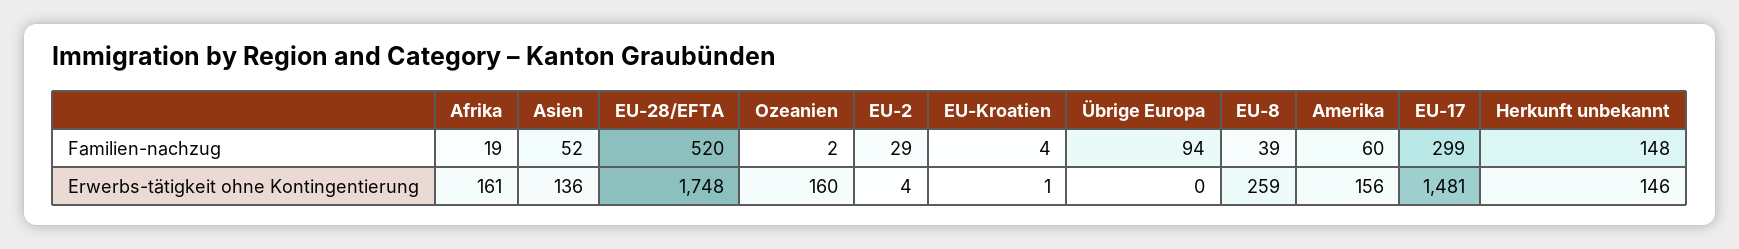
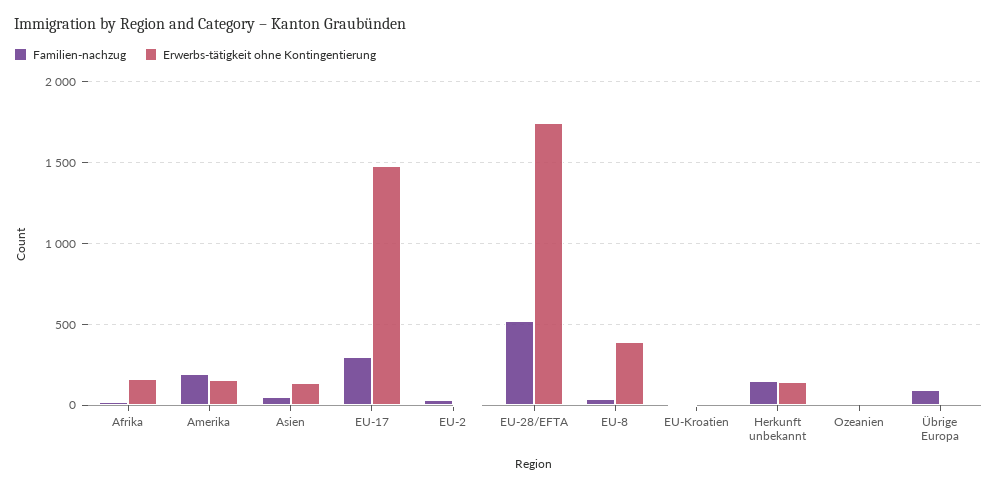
Familien-nachzug, Amerika: 60 -> 200
Erwerbs-tätigkeit ohne Kontingentierung, Ozeanien: 160 -> 0
Erwerbs-tätigkeit ohne Kontingentierung, EU-8: 259 -> 400

